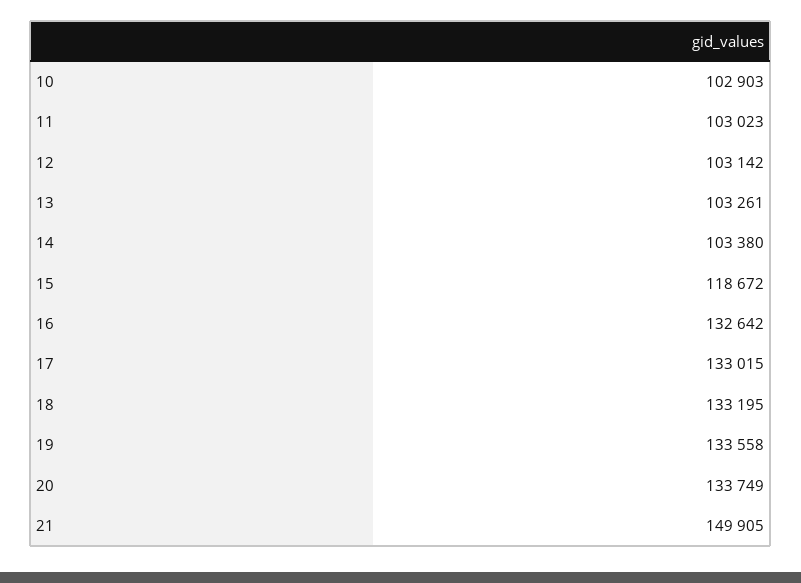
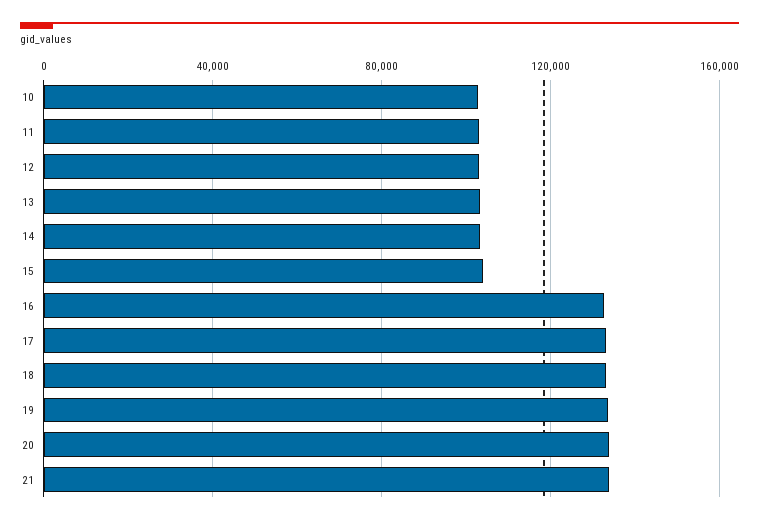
15: 118672 -> 105000
21: 149905 -> 135000

